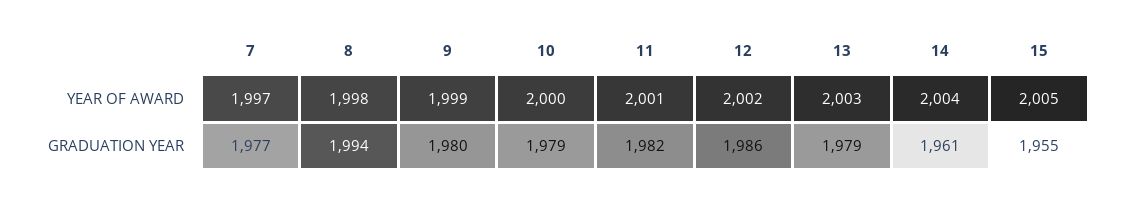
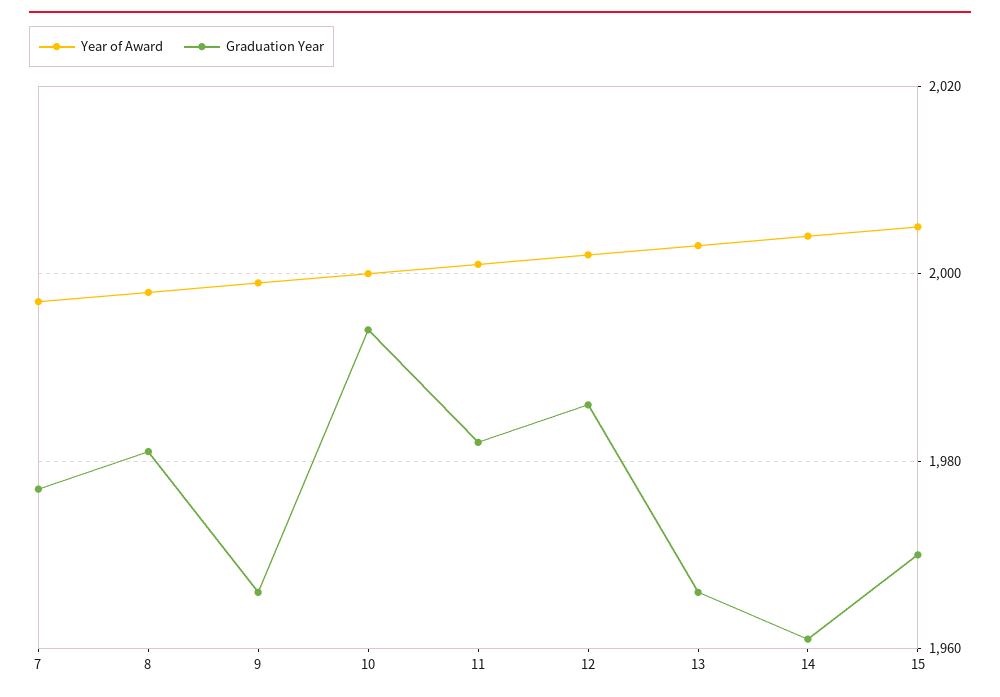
GRADUATION YEAR, 8: 1994 -> 1980
GRADUATION YEAR, 9: 1980 -> 1965
GRADUATION YEAR, 10: 1979 -> 1995
GRADUATION YEAR, 13: 1979 -> 1965
GRADUATION YEAR, 15: 1955 -> 1970

